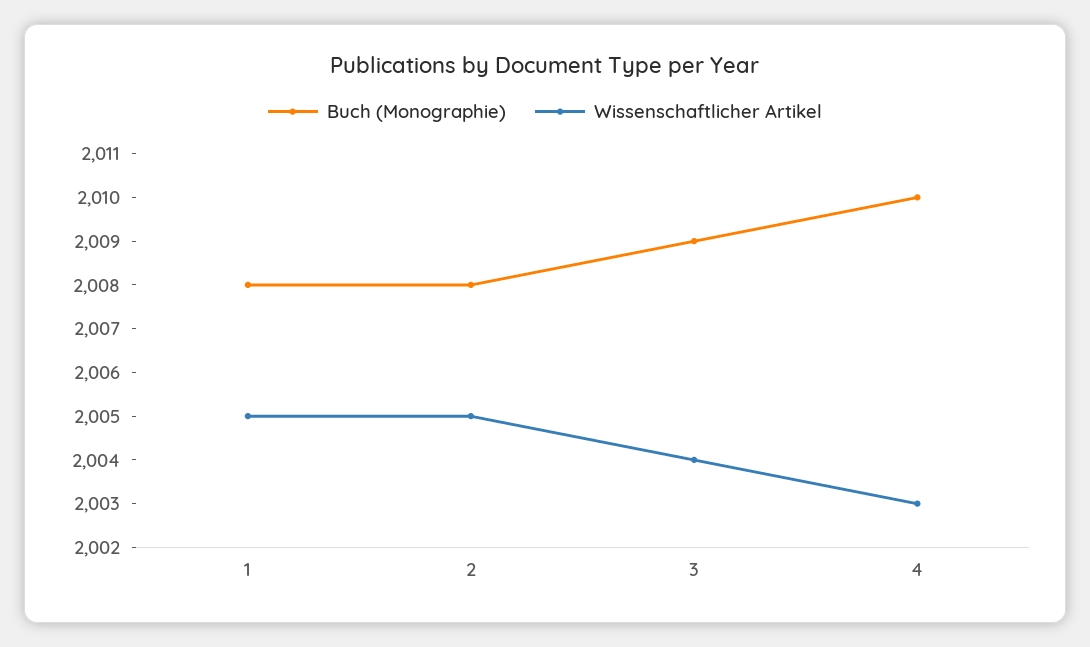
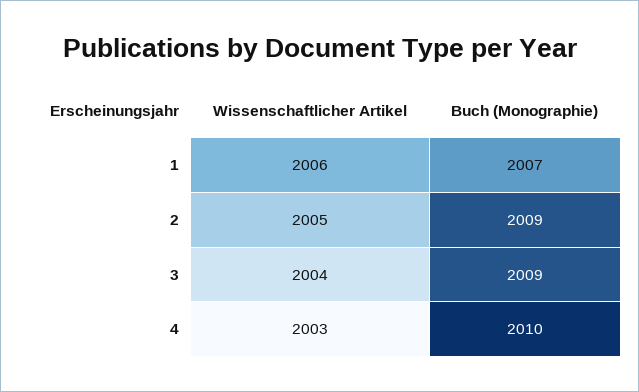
Buch (Monographie), 1: 2008 -> 2007
Wissenschaftlicher Artikel, 1: 2005 -> 2006
Buch (Monographie), 2: 2008 -> 2009

